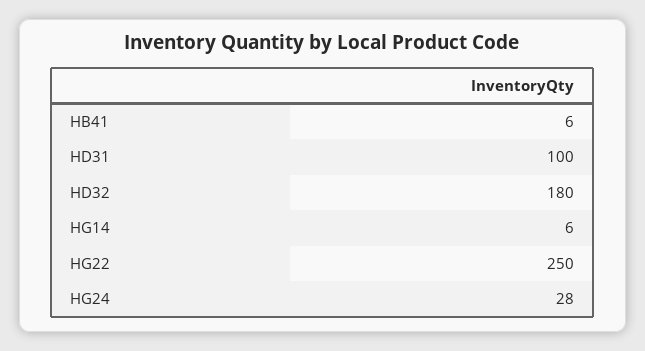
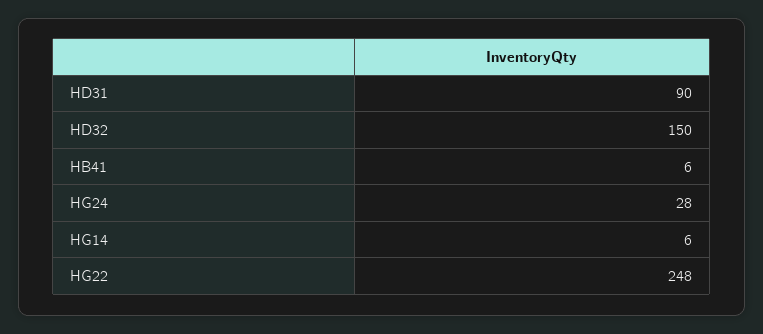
HD31: 100 -> 90
HD32: 180 -> 150
HG22: 250 -> 248

